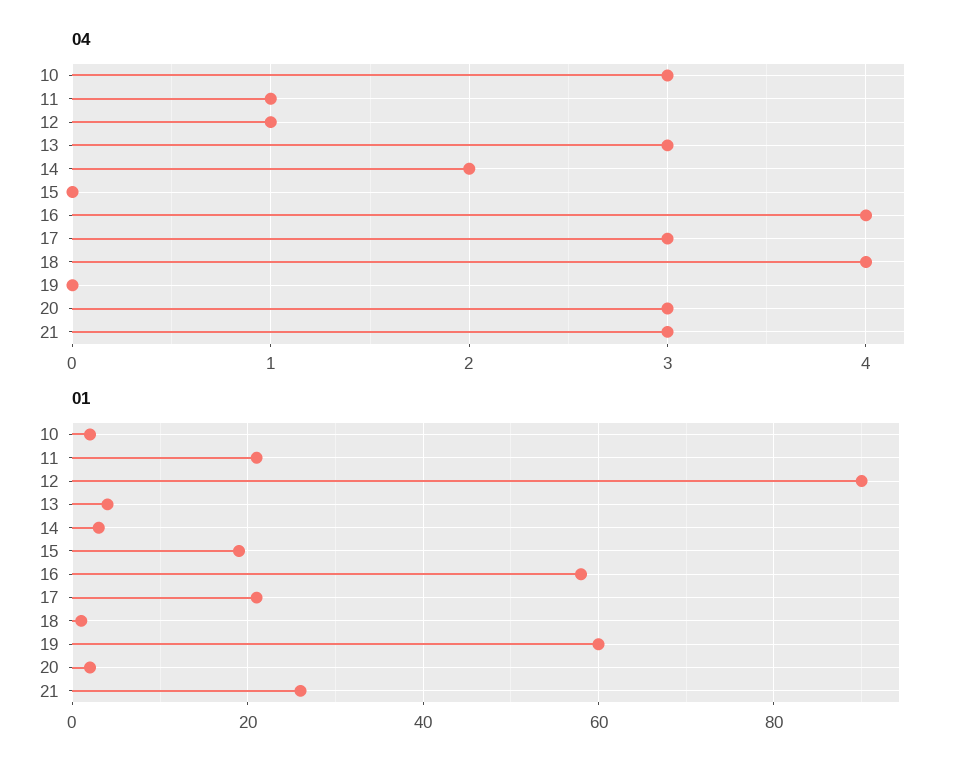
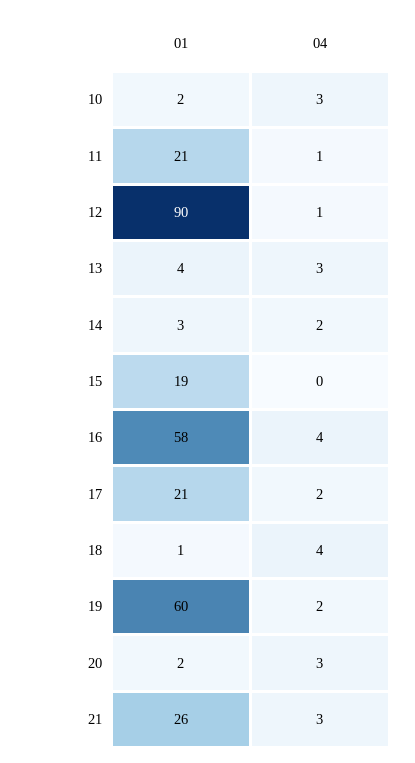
04, 17: 3 -> 2
04, 19: 0 -> 2

